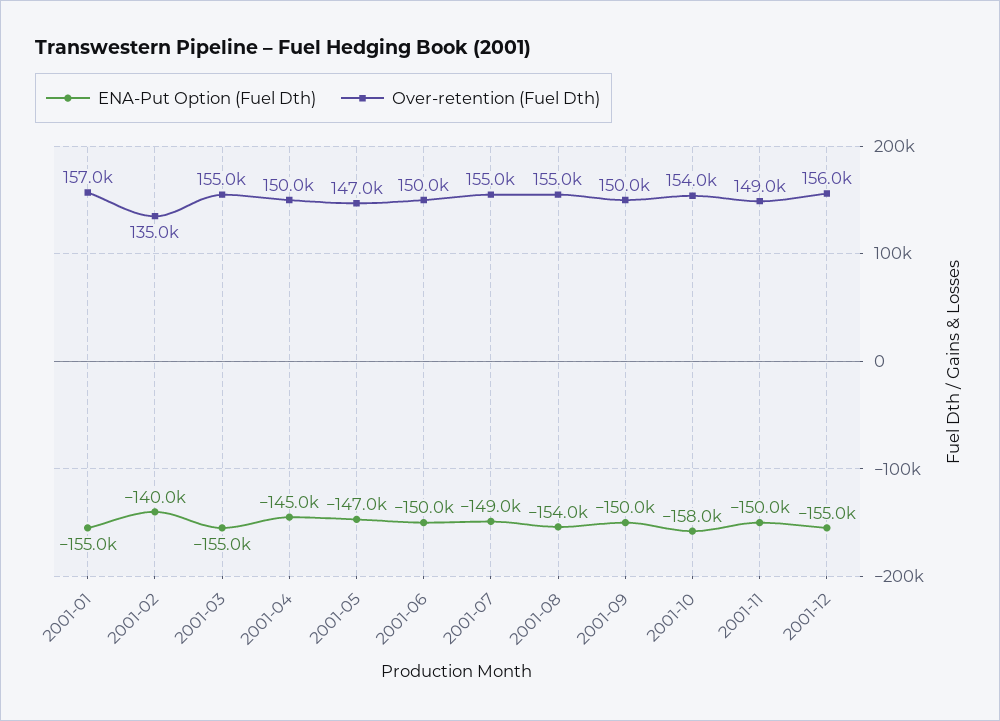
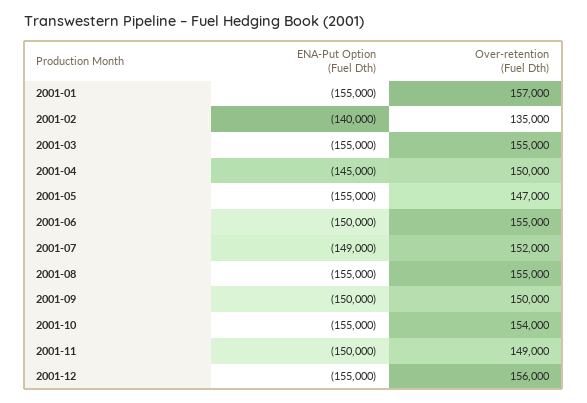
ENA-Put Option (Fuel Dth), 2001-05: -147000 -> -155000
Over-retention (Fuel Dth), 2001-06: 150000 -> 155000
Over-retention (Fuel Dth), 2001-07: 155000 -> 152000
ENA-Put Option (Fuel Dth), 2001-08: -154000 -> -155000
ENA-Put Option (Fuel Dth), 2001-10: -158000 -> -155000

